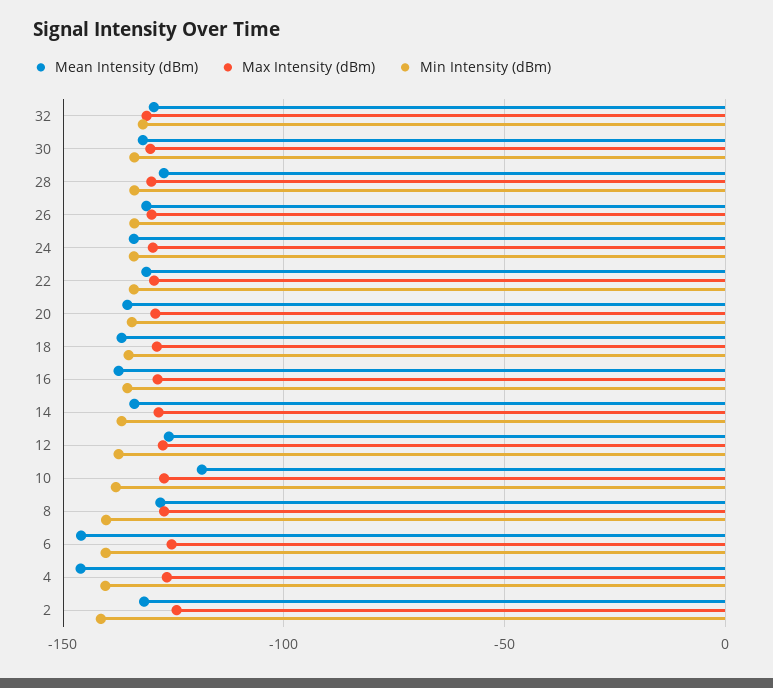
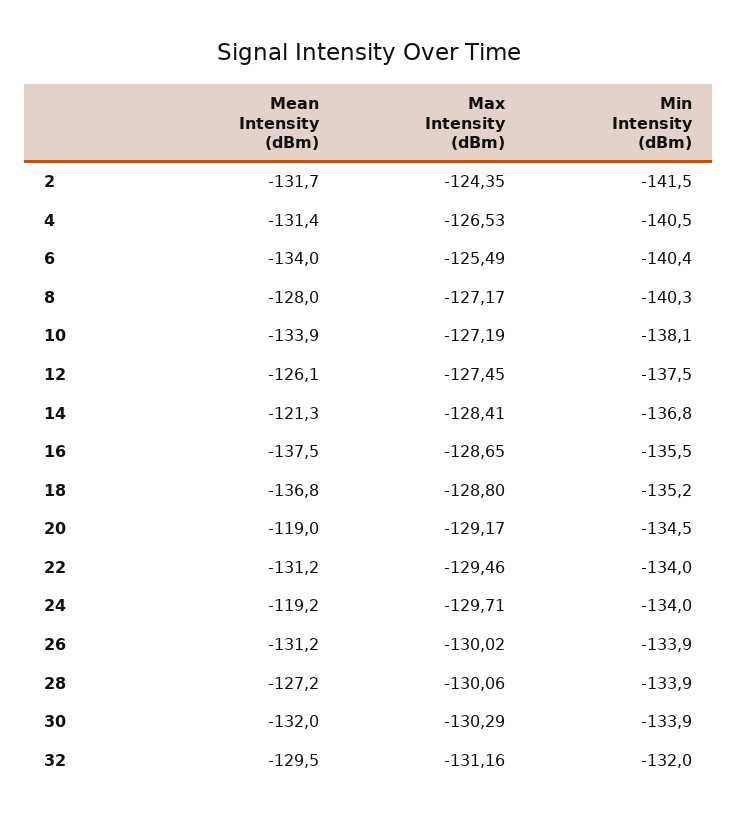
Mean Intensity (dBm), 24: -135 -> -119.2
Mean Intensity (dBm), 20: -135 -> -119
Mean Intensity (dBm), 14: -135 -> -121.3
Mean Intensity (dBm), 10: -120 -> -133.9
Mean Intensity (dBm), 6: -145 -> -134
Mean Intensity (dBm), 4: -145 -> -131.4

